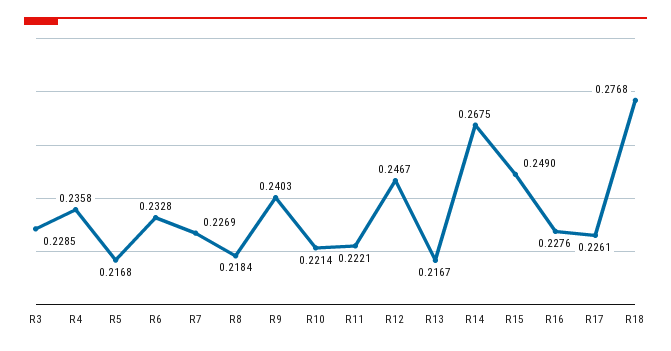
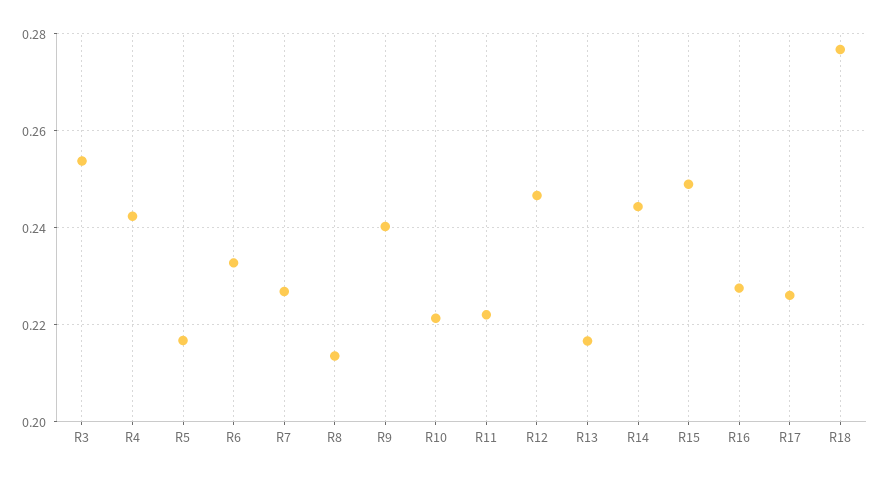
R3: 0.2285 -> 0.254
R4: 0.2358 -> 0.242
R8: 0.2184 -> 0.214
R14: 0.2675 -> 0.244

